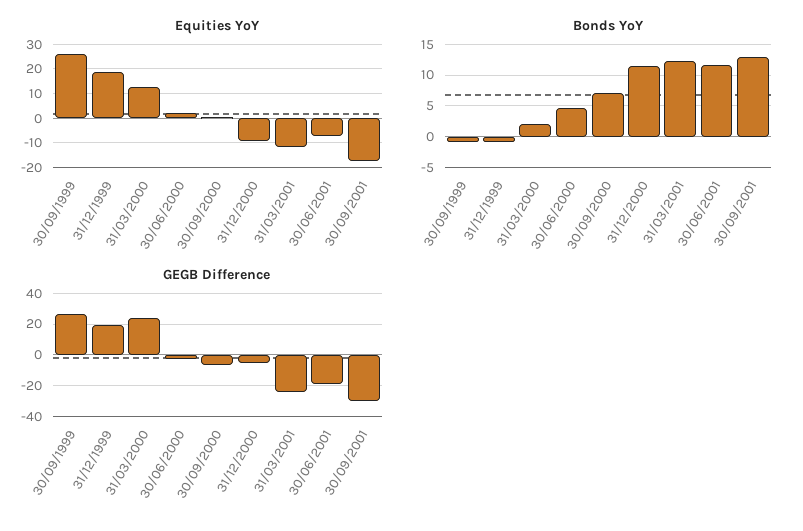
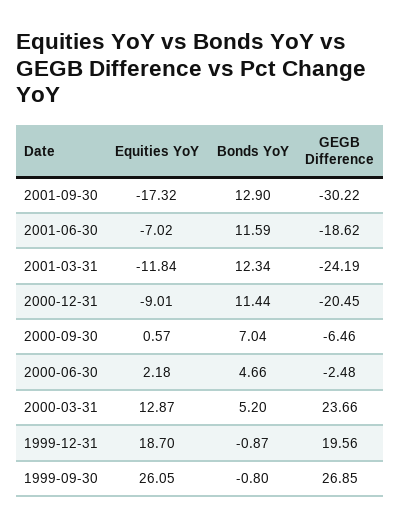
Bonds YoY, 31/03/2000: 2 -> 5.2
GEGB Difference, 31/12/2000: -5 -> -20.45

